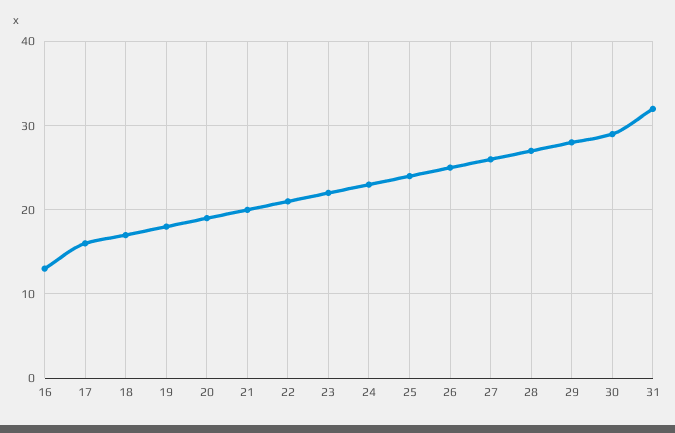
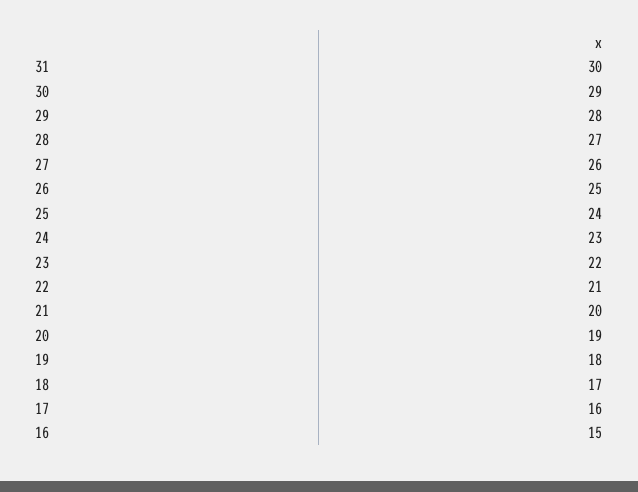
16: 13 -> 15
31: 32 -> 30

